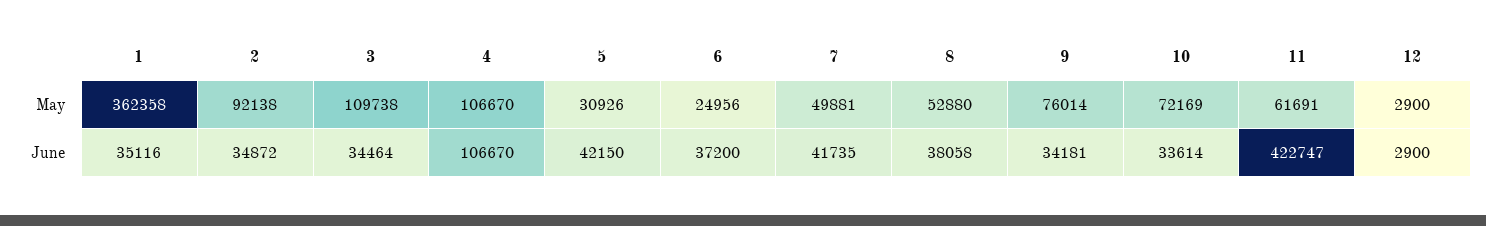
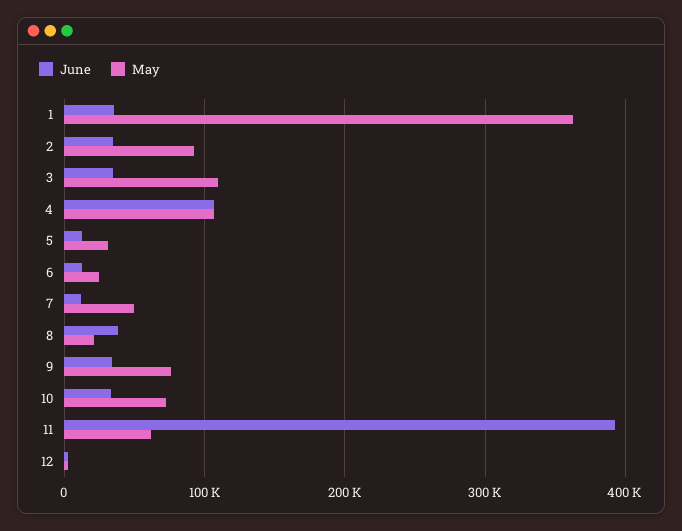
May, 8: 52880 -> 20000
June, 5: 42150 -> 10000
June, 6: 37200 -> 10000
June, 7: 41735 -> 10000
June, 11: 422747 -> 390000

